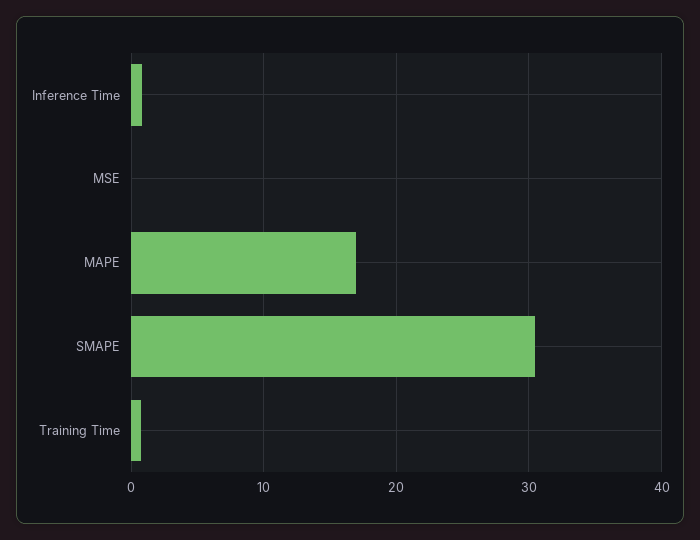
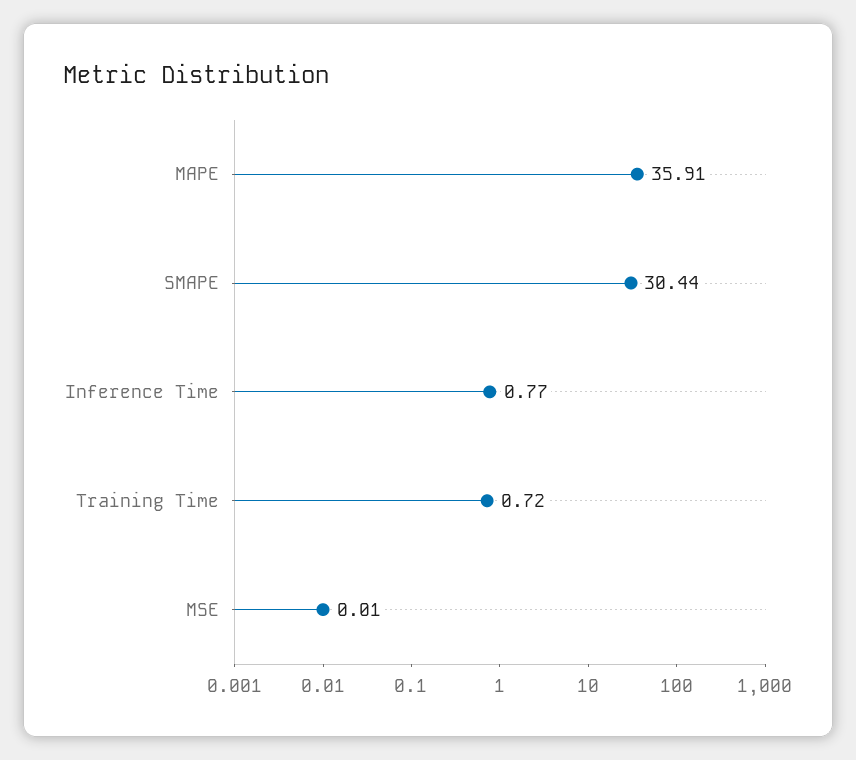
MAPE: 17 -> 35.91

